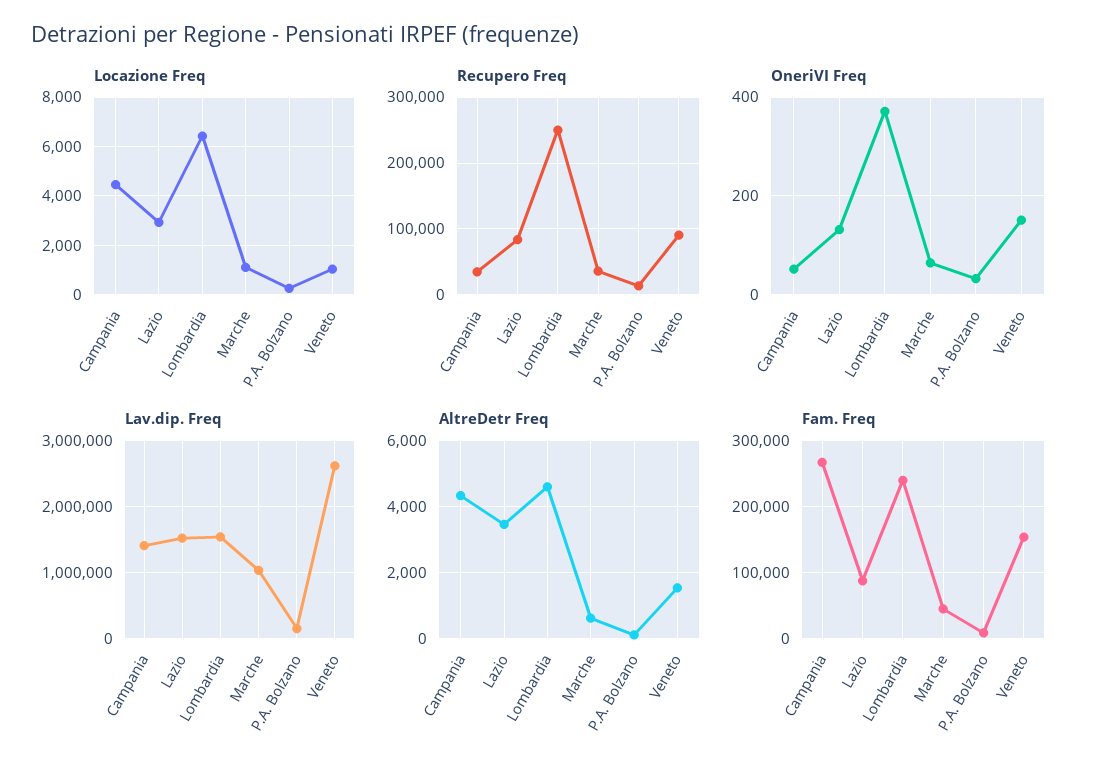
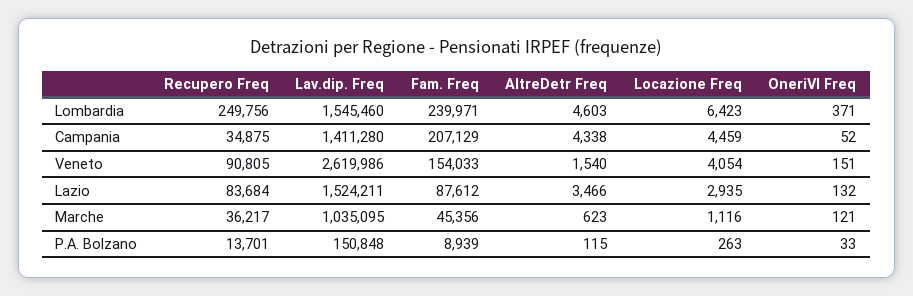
Locazione Freq, Veneto: 1000 -> 4054
OneriVI Freq, Marche: 60 -> 121
Fam. Freq, Campania: 270000 -> 207129

